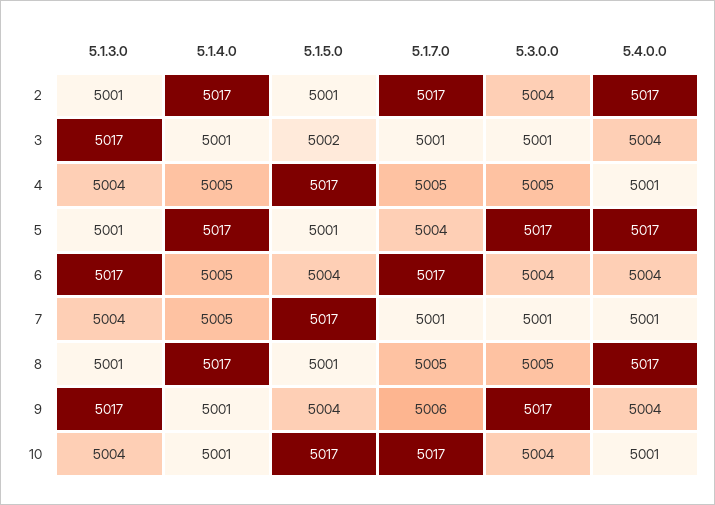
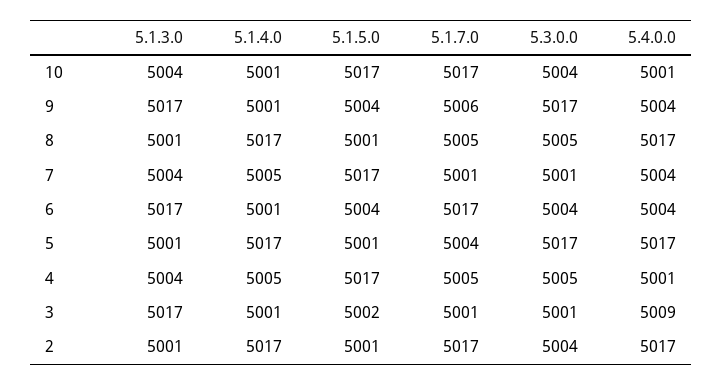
5.4.0.0, 3: 5004 -> 5009
5.1.4.0, 6: 5005 -> 5001
5.4.0.0, 7: 5001 -> 5004

